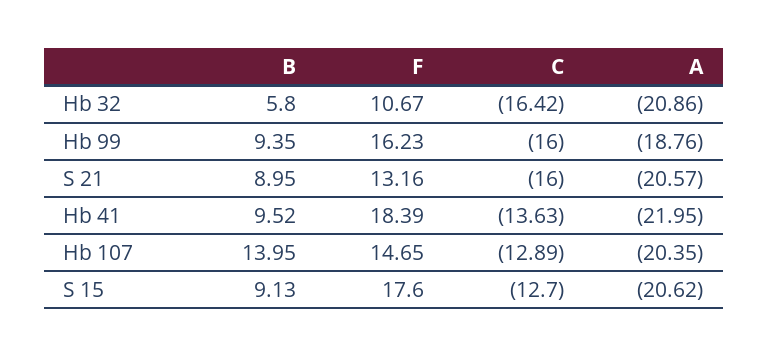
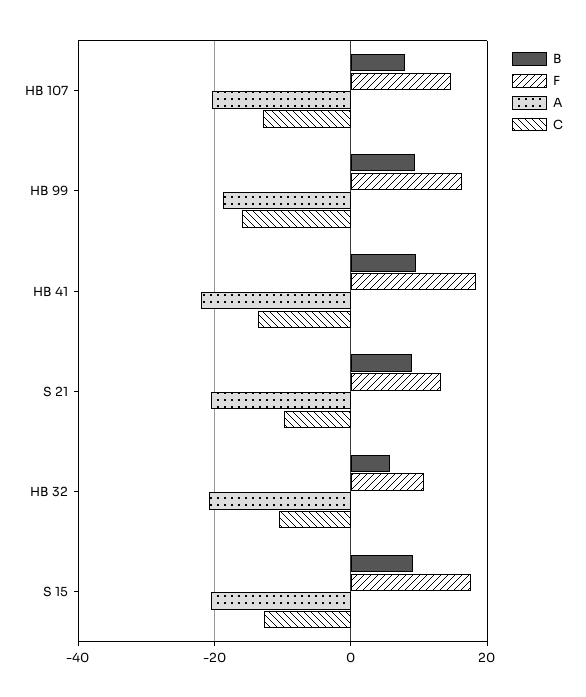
C, Hb 32: -16.42 -> -10
C, S 21: -16 -> -10
B, Hb 107: 13.95 -> 8

